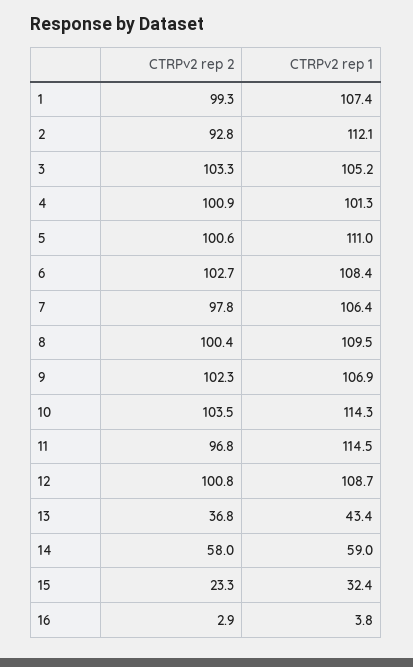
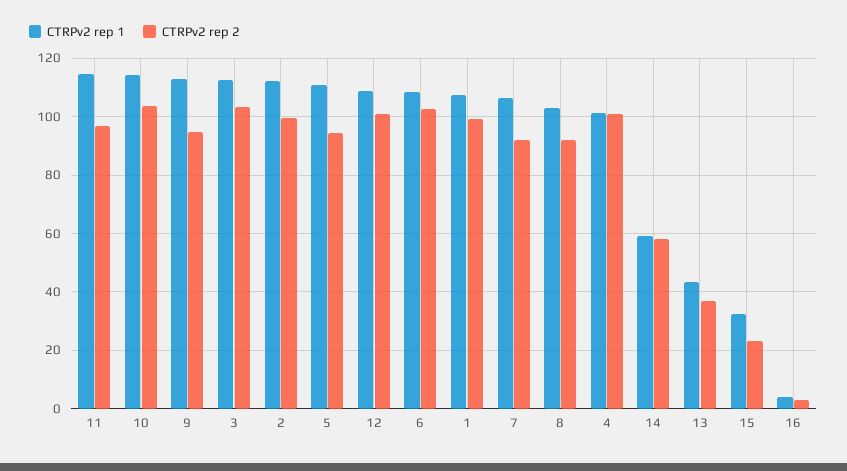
CTRPv2 rep 2, 2: 92.8 -> 100
CTRPv2 rep 1, 3: 105.2 -> 112.5
CTRPv2 rep 2, 5: 100.6 -> 95
CTRPv2 rep 2, 7: 97.8 -> 92.5
CTRPv2 rep 2, 8: 100.4 -> 92.5
CTRPv2 rep 1, 8: 109.5 -> 102.5
CTRPv2 rep 2, 9: 102.3 -> 95
CTRPv2 rep 1, 9: 106.9 -> 112.5

